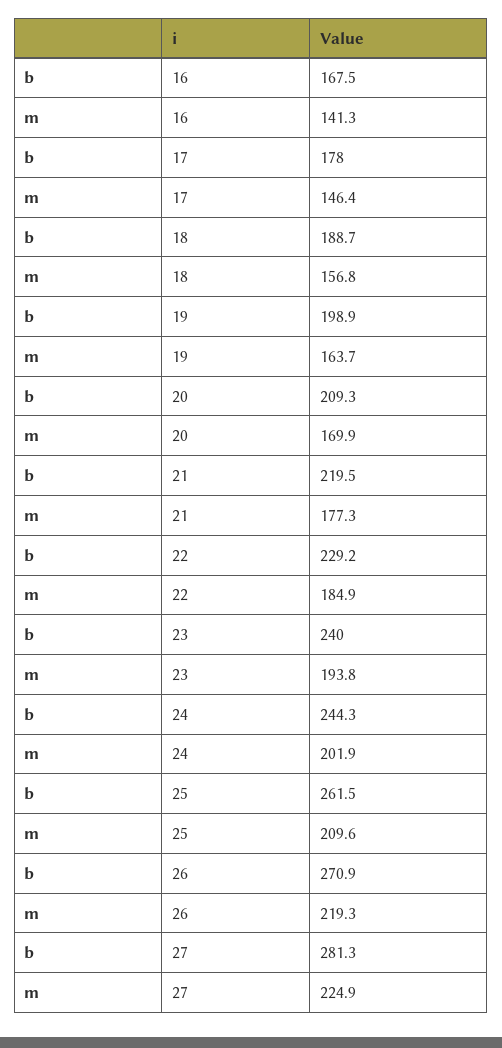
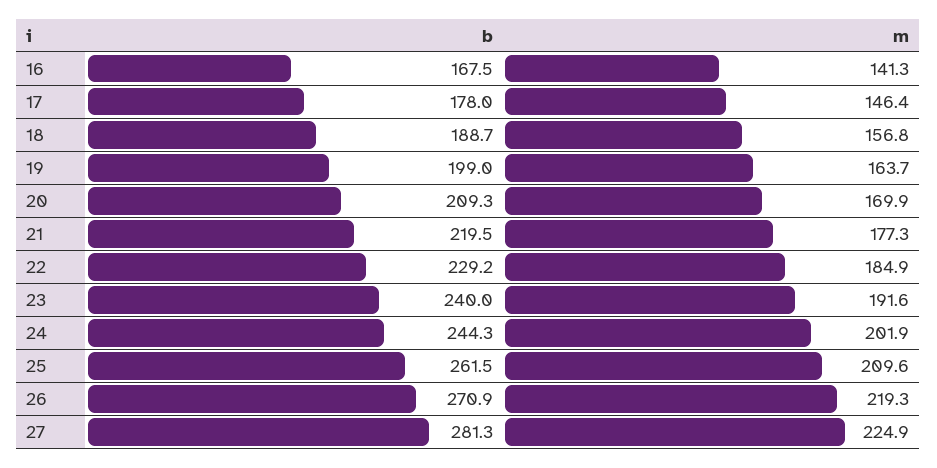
b, 19: 198.9 -> 199
m, 23: 193.8 -> 191.6

